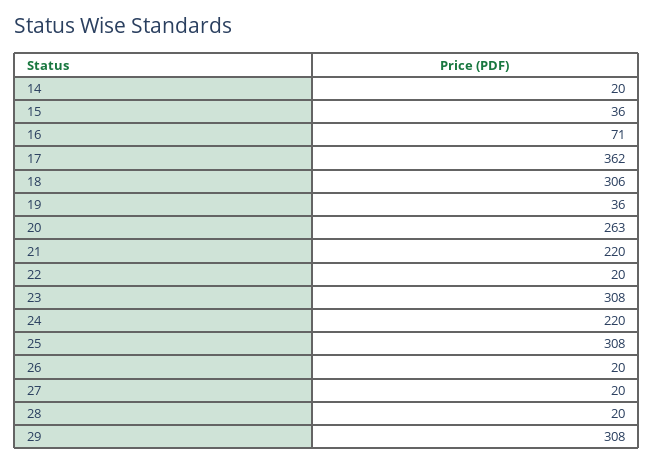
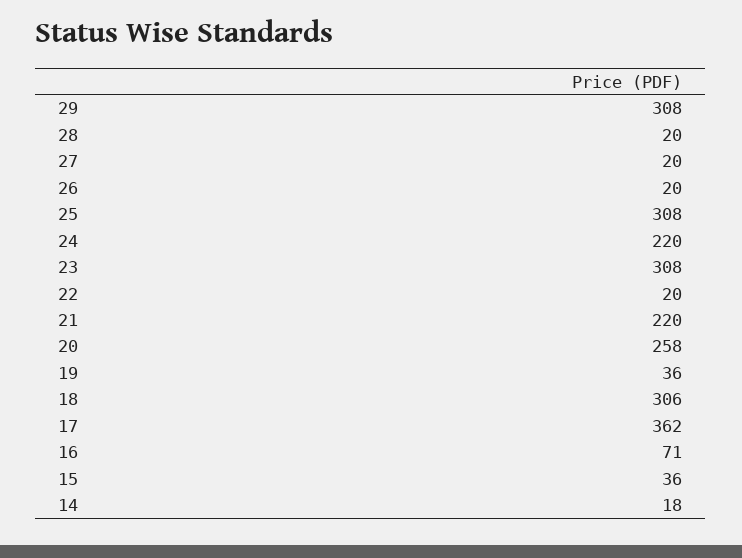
14: 20 -> 18
20: 263 -> 258

